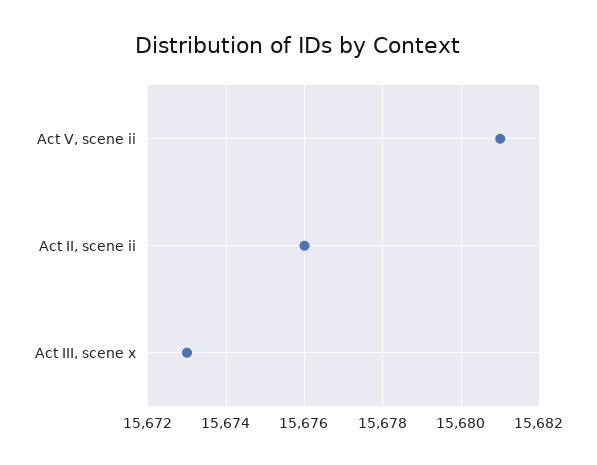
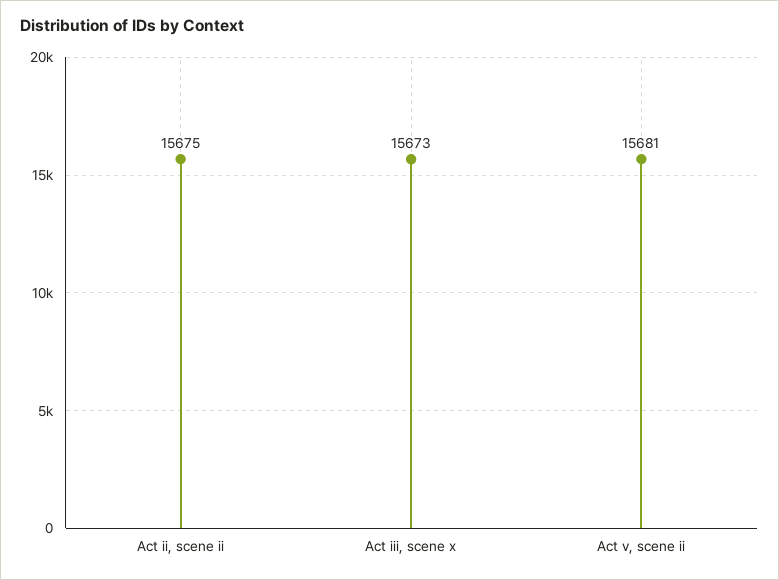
Act II, scene ii: 15676 -> 15675

